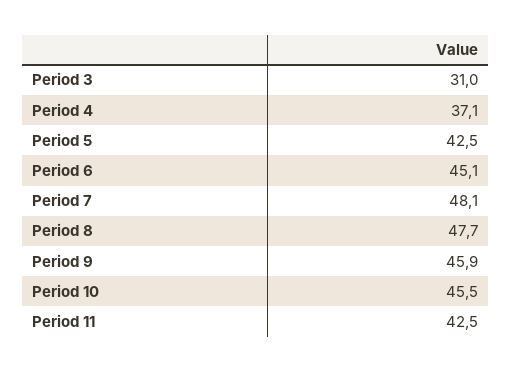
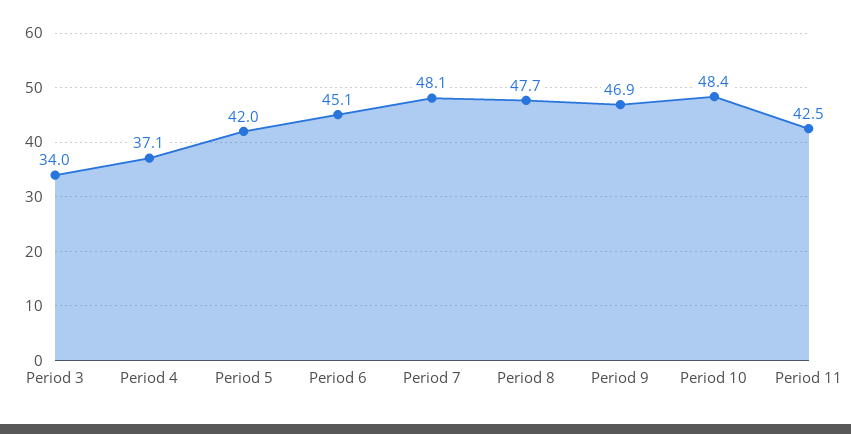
Period 3: 31 -> 34
Period 5: 42.5 -> 42
Period 9: 45.9 -> 46.9
Period 10: 45.5 -> 48.4

